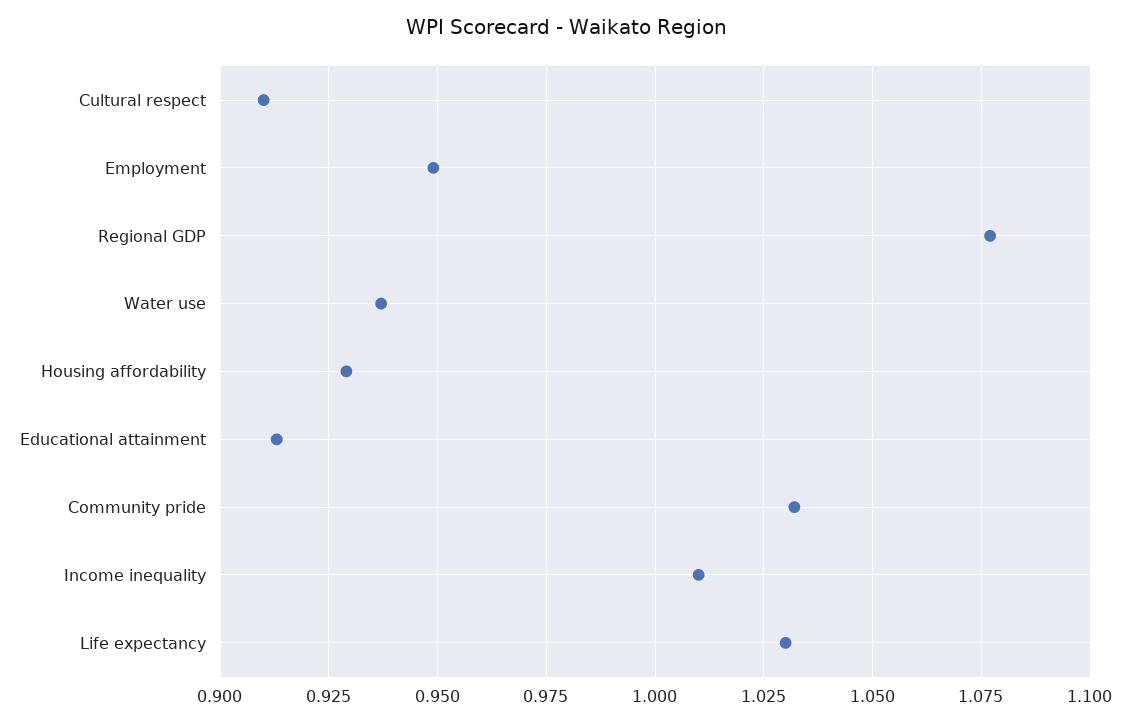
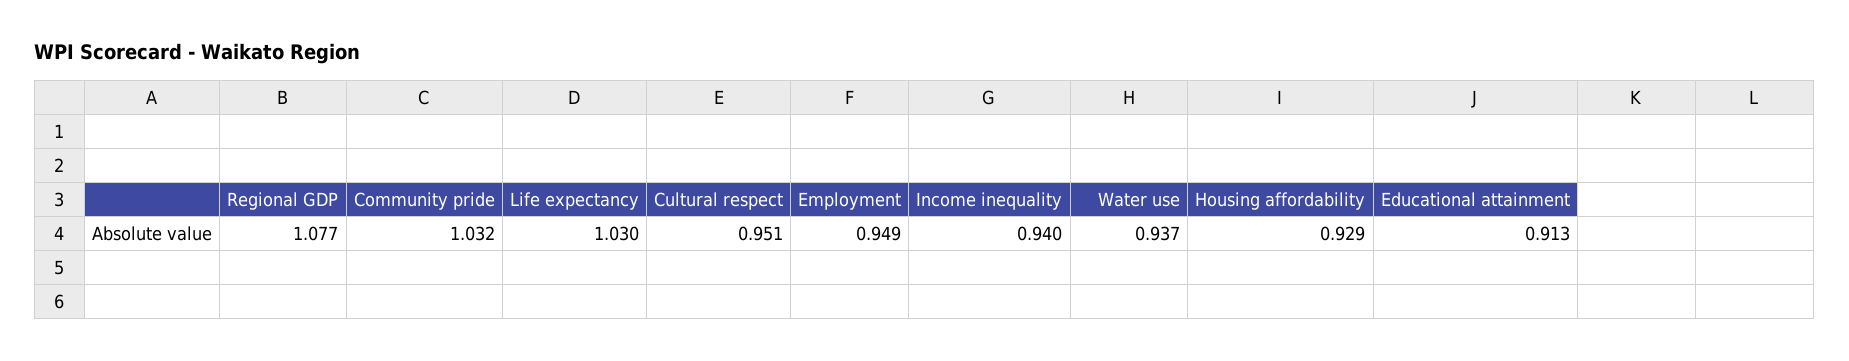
Cultural respect: 0.91 -> 0.951
Income inequality: 1.01 -> 0.94

